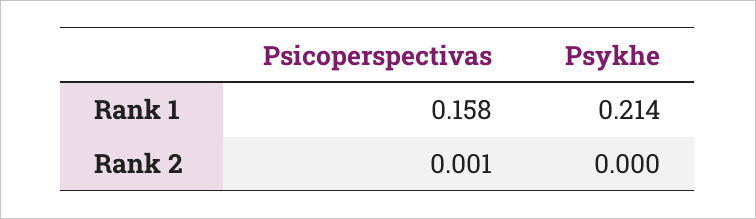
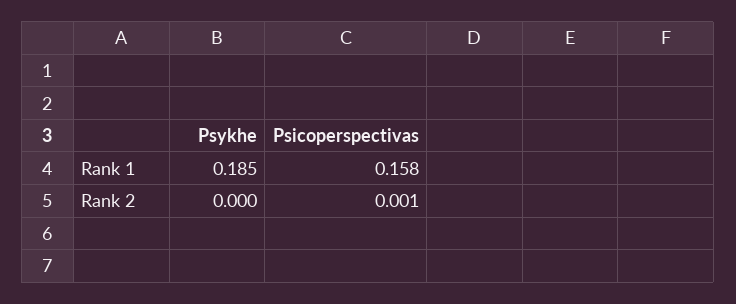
Psykhe, Rank 1: 0.214 -> 0.185

